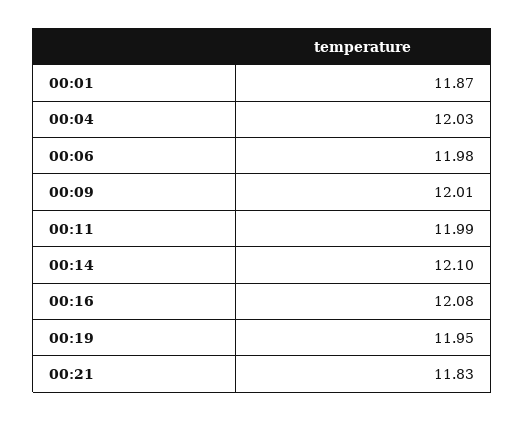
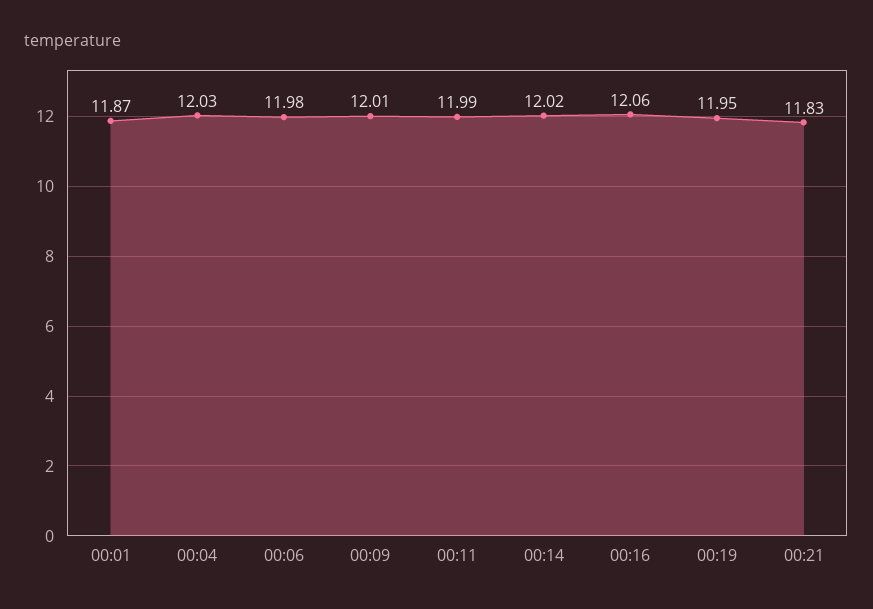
00:14: 12.1 -> 12.02
00:16: 12.08 -> 12.06

